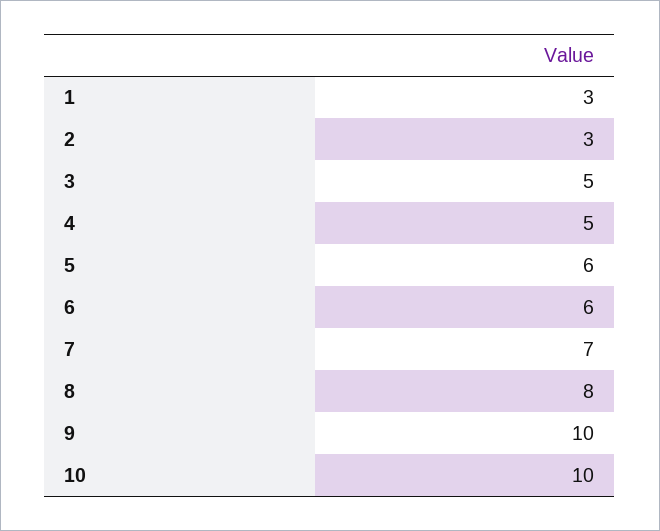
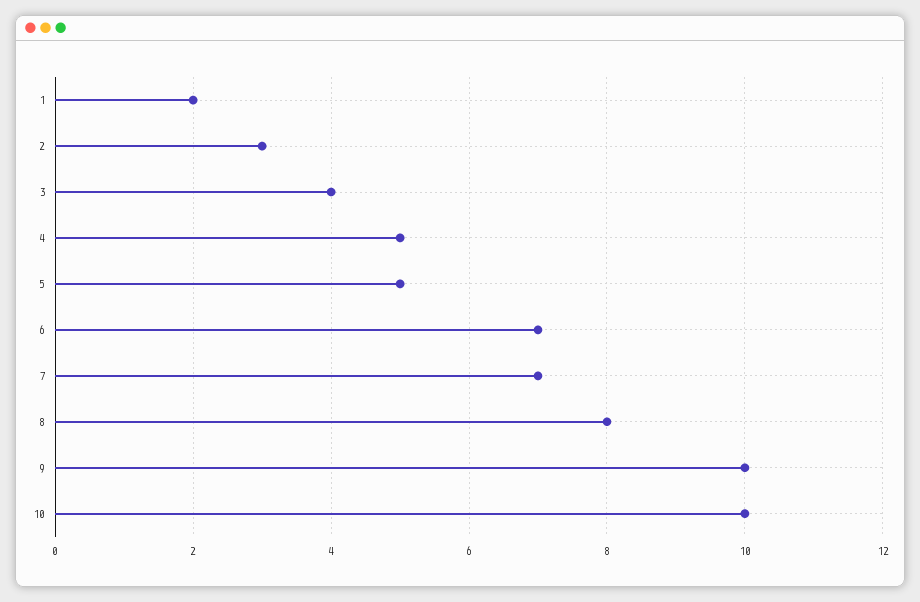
1: 3 -> 2
3: 5 -> 4
5: 6 -> 5
6: 6 -> 7

